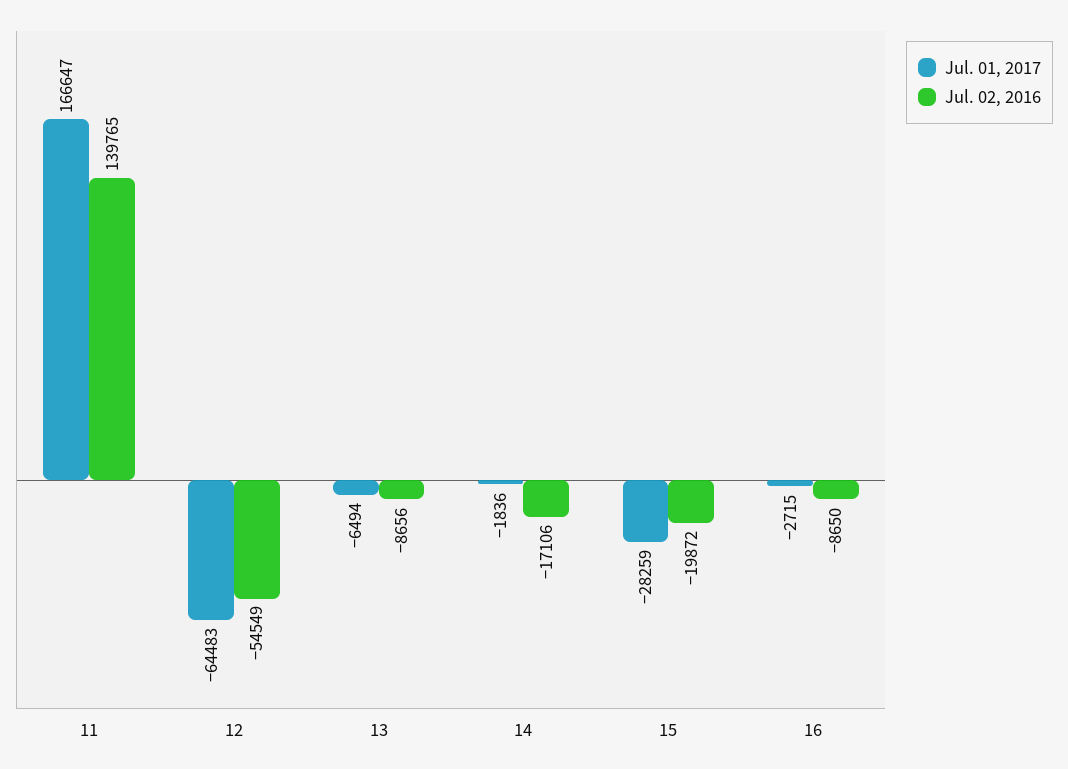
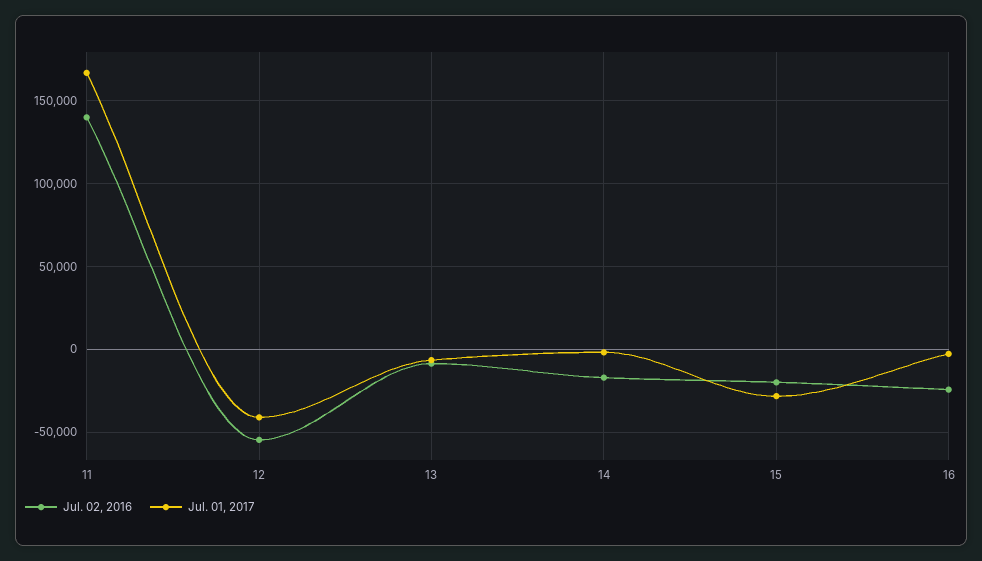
Jul. 01, 2017, 12: -64483 -> -40000
Jul. 02, 2016, 16: -8650 -> -25000

